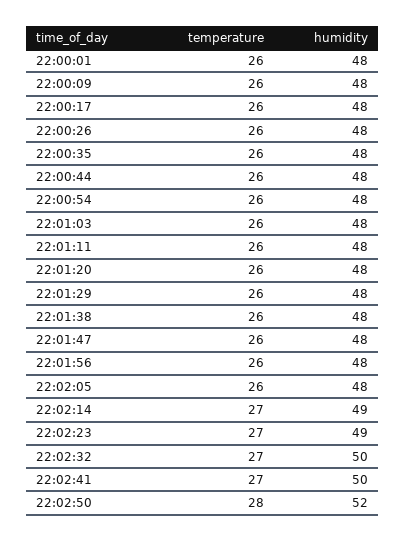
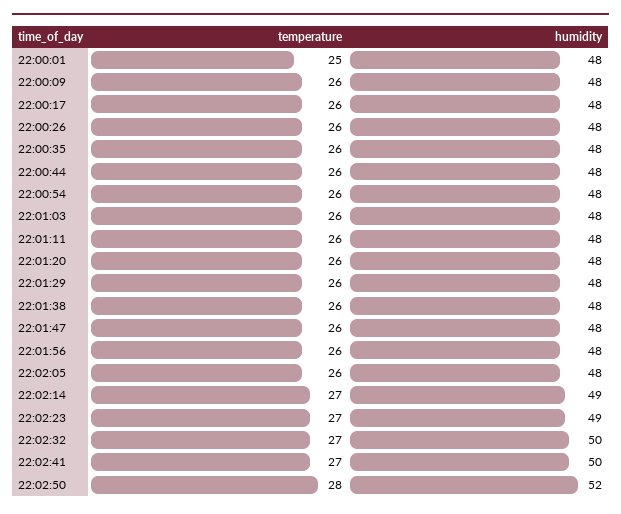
temperature, 22:00:01: 26 -> 25

